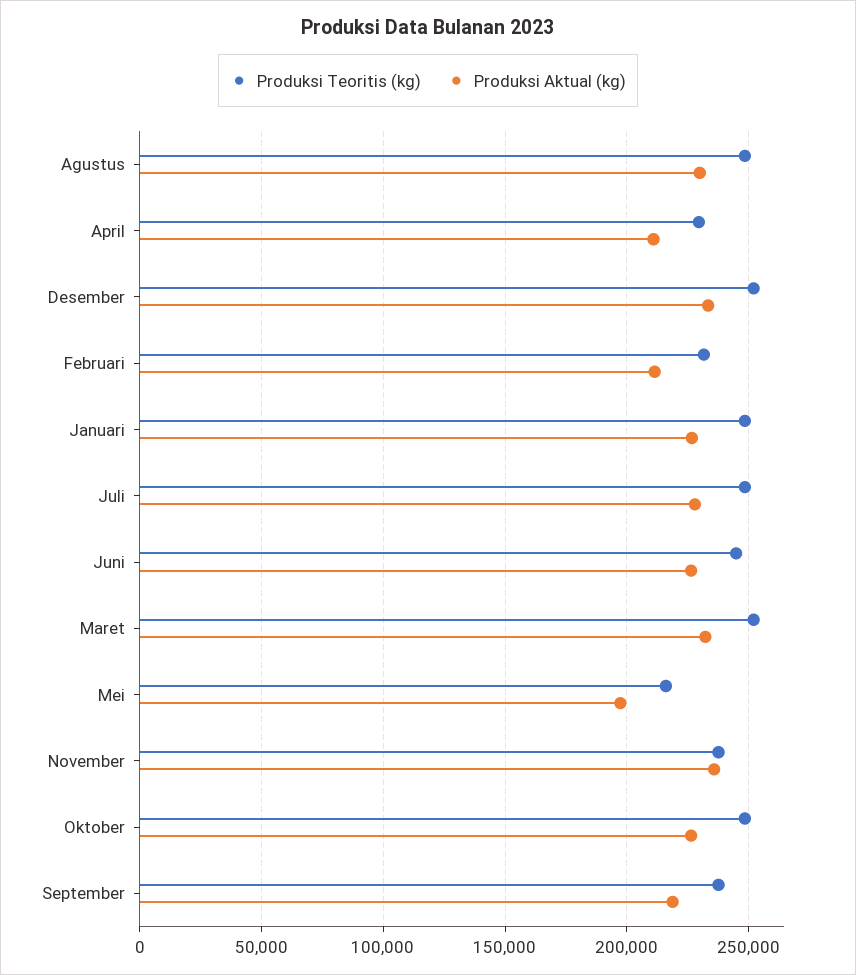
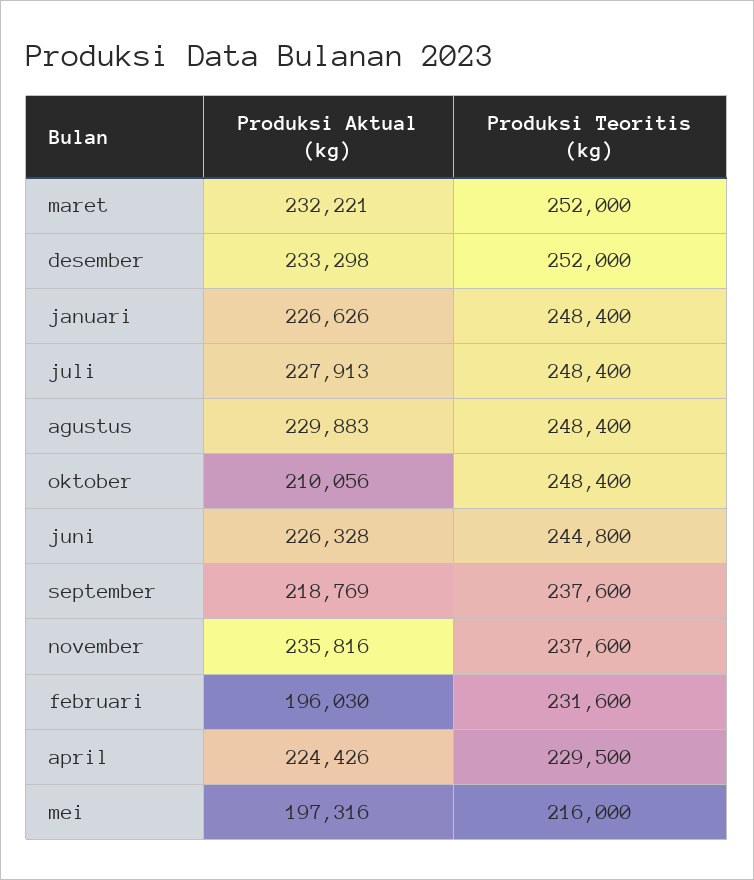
Produksi Aktual (kg), April: 210000 -> 224426
Produksi Aktual (kg), Februari: 210000 -> 196030
Produksi Aktual (kg), Oktober: 225000 -> 210056

